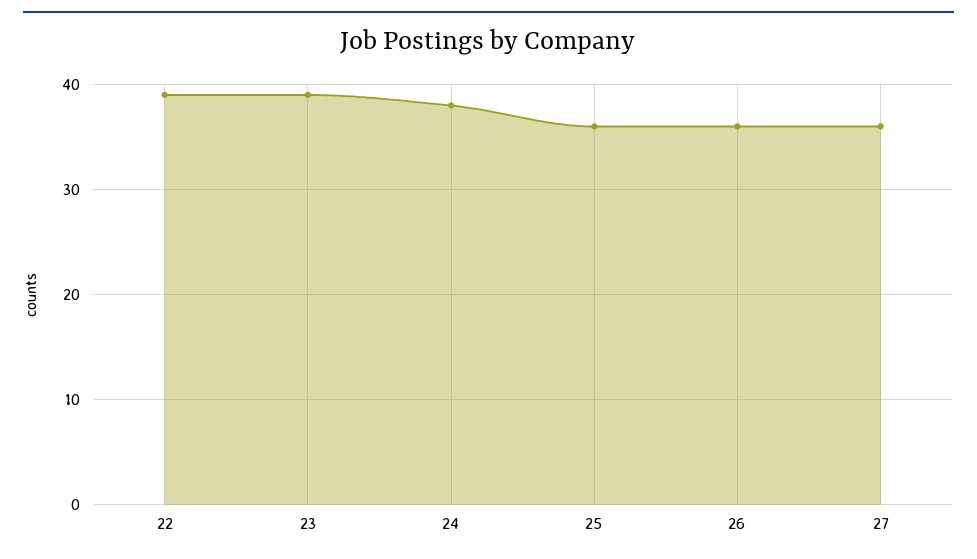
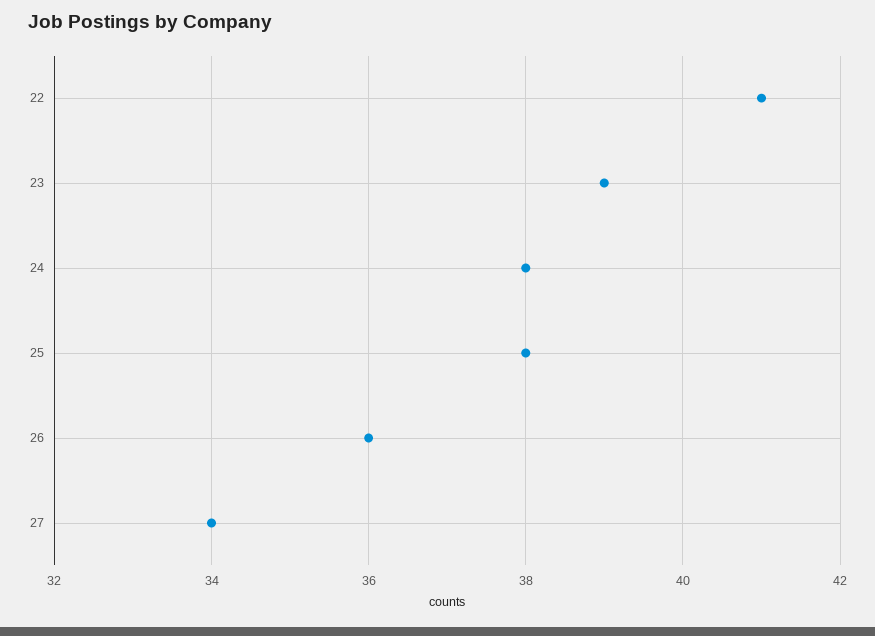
22: 39 -> 41
25: 36 -> 38
27: 36 -> 34

